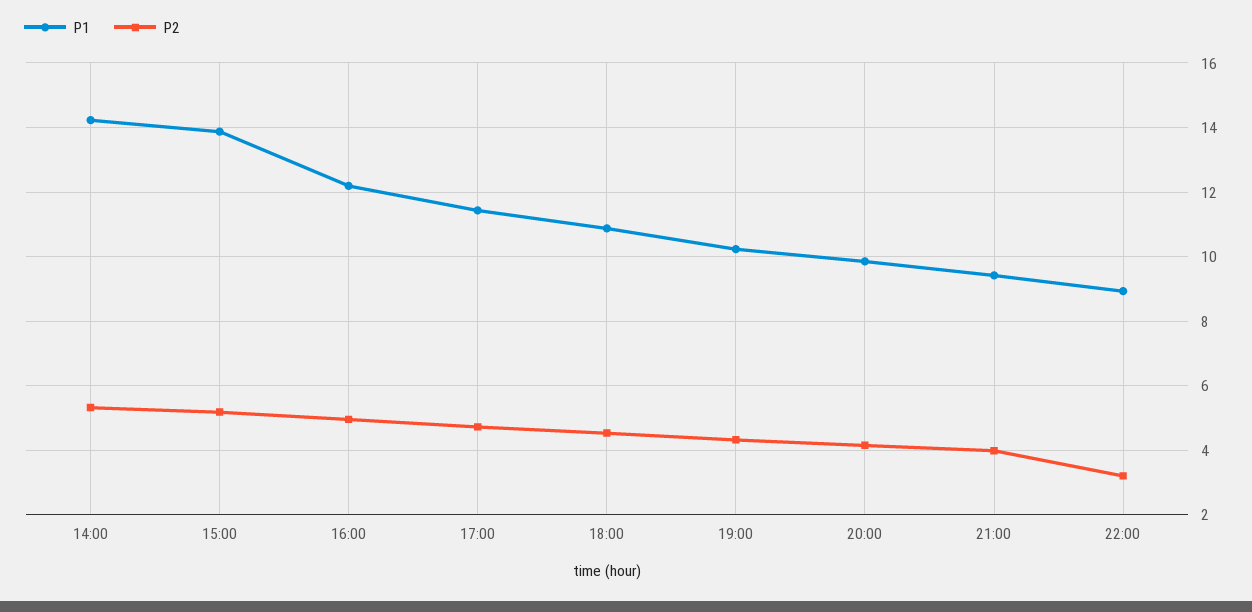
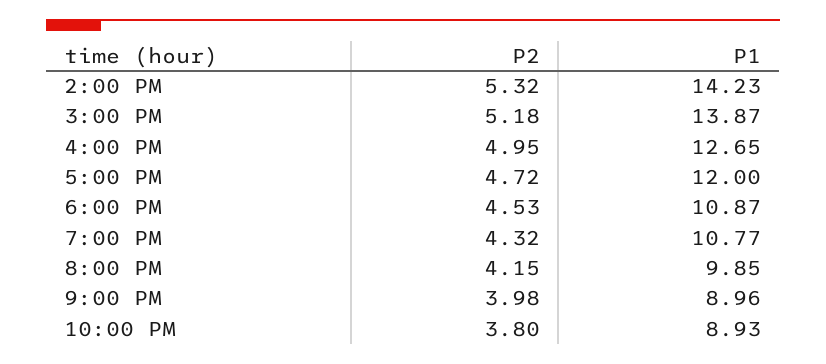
P1, 16:00: 12.2 -> 12.65
P1, 17:00: 11.4 -> 12
P1, 19:00: 10.2 -> 10.77
P1, 21:00: 9.4 -> 8.96
P2, 22:00: 3.2 -> 3.8

